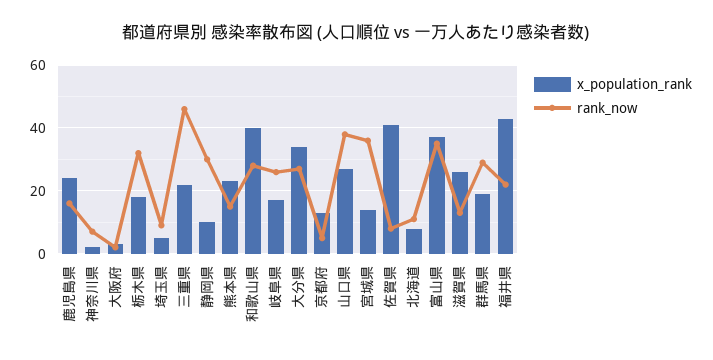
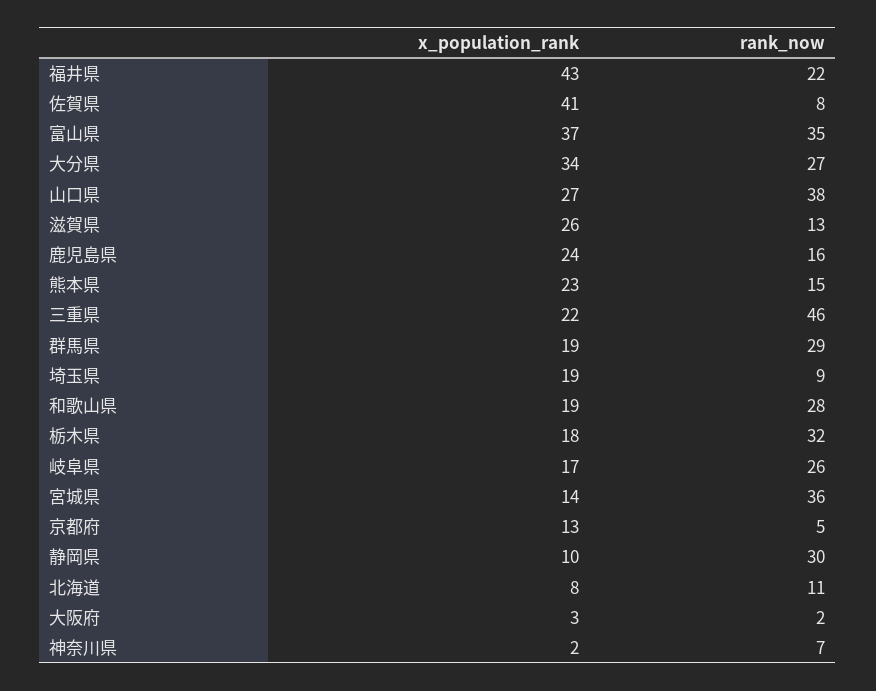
x_population_rank, 埼玉県: 5 -> 19
x_population_rank, 和歌山県: 40 -> 19

